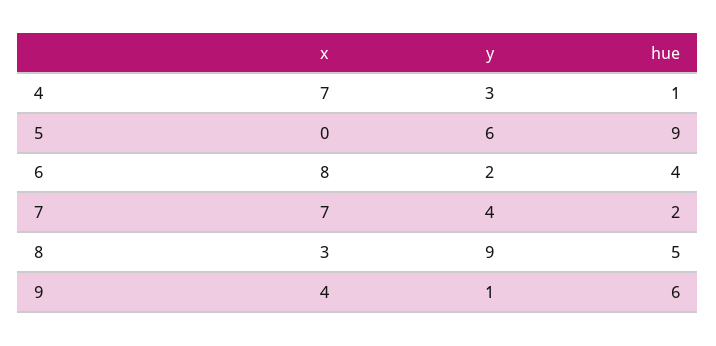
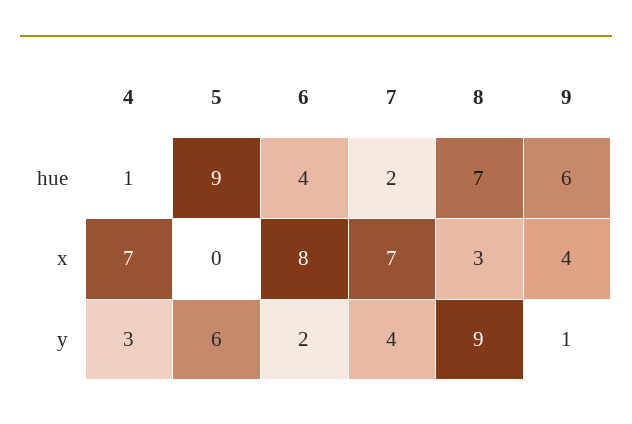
hue, 8: 5 -> 7

